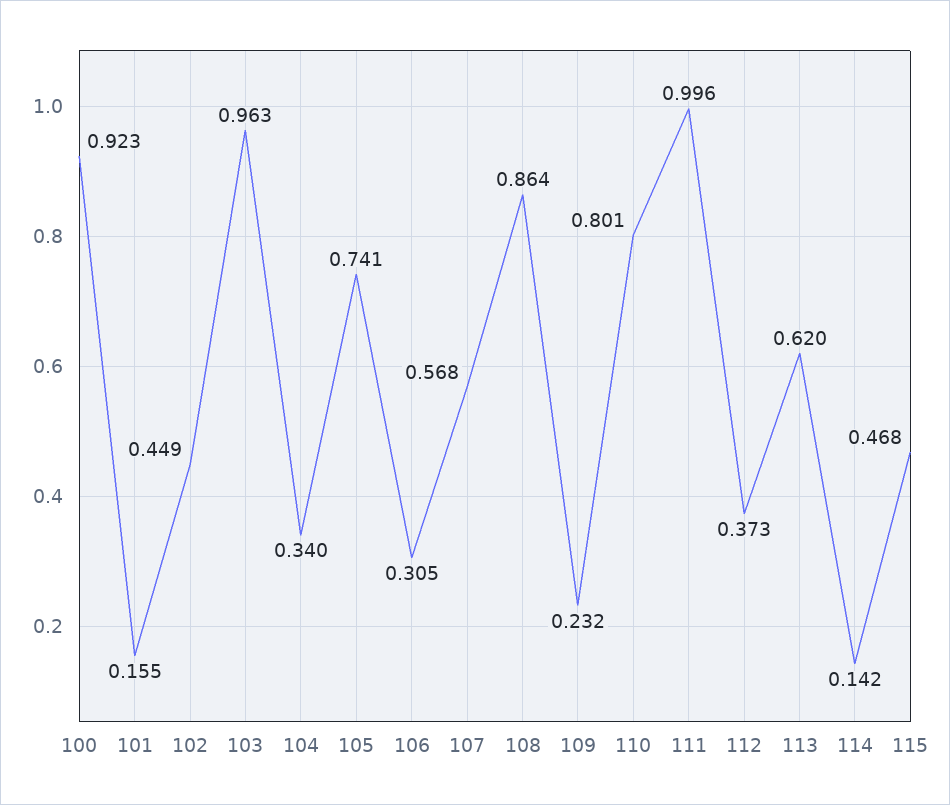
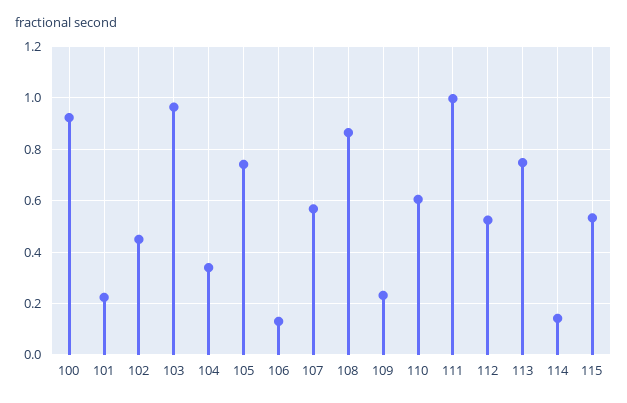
101: 0.155 -> 0.225
106: 0.305 -> 0.125
110: 0.801 -> 0.6
112: 0.373 -> 0.525
113: 0.62 -> 0.75
115: 0.468 -> 0.525

